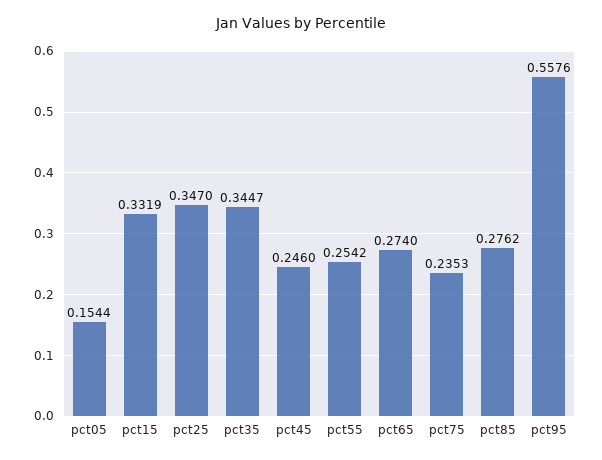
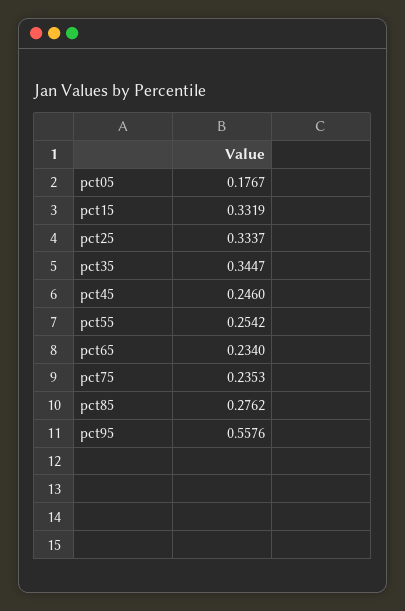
pct05: 0.1544 -> 0.1767
pct25: 0.347 -> 0.3337
pct65: 0.274 -> 0.234

